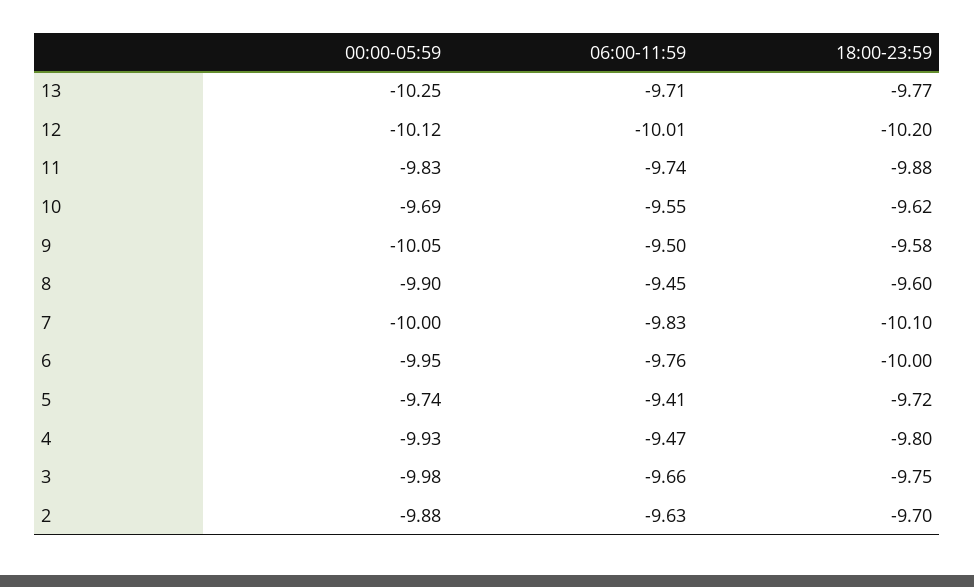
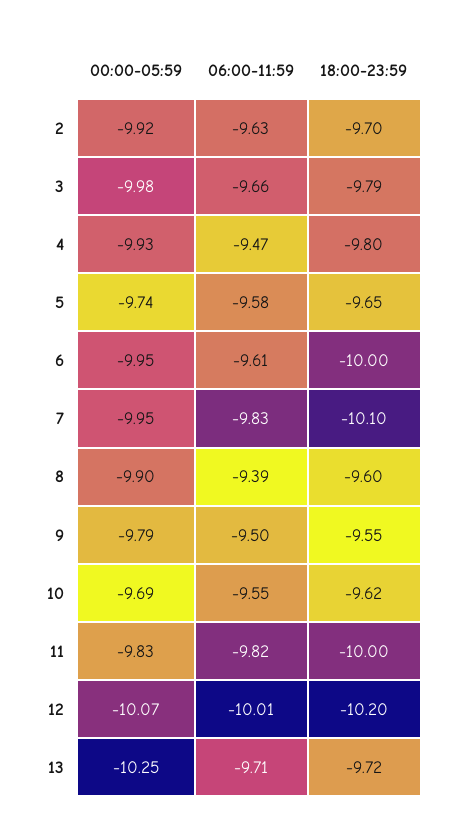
18:00-23:59, 13: -9.77 -> -9.72
00:00-05:59, 12: -10.12 -> -10.07
06:00-11:59, 11: -9.74 -> -9.82
18:00-23:59, 11: -9.88 -> -10
00:00-05:59, 9: -10.05 -> -9.79
18:00-23:59, 9: -9.58 -> -9.55
06:00-11:59, 8: -9.45 -> -9.39
00:00-05:59, 7: -10 -> -9.95
06:00-11:59, 6: -9.76 -> -9.61
06:00-11:59, 5: -9.41 -> -9.58
18:00-23:59, 5: -9.72 -> -9.65
18:00-23:59, 3: -9.75 -> -9.79
00:00-05:59, 2: -9.88 -> -9.92

